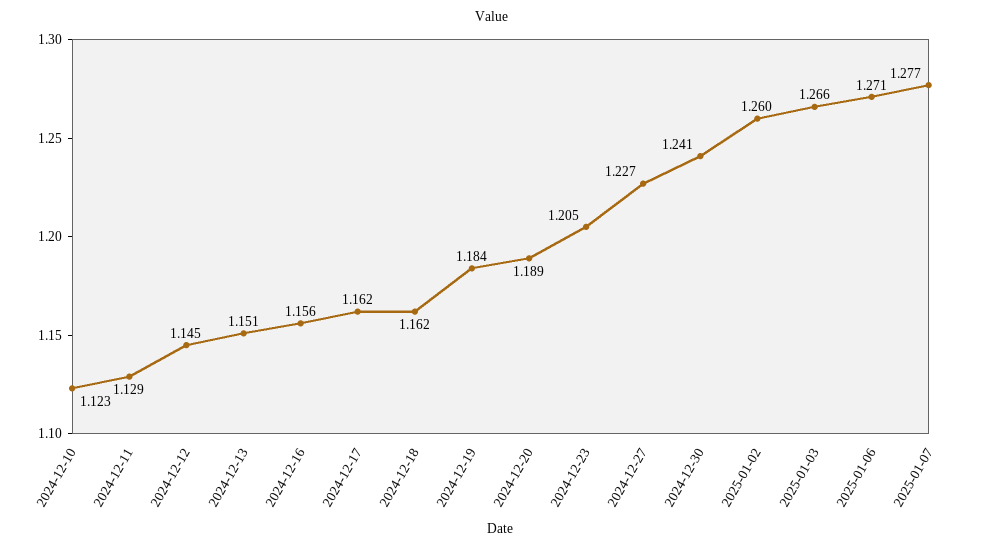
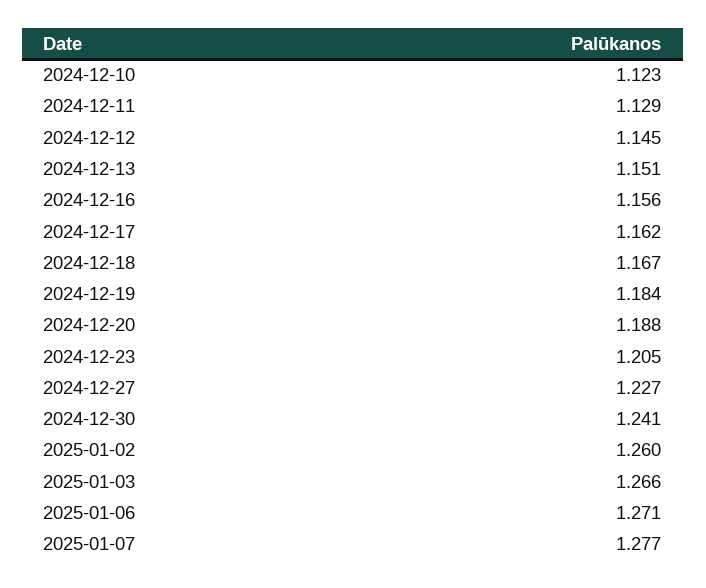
2024-12-18: 1.162 -> 1.167
2024-12-20: 1.189 -> 1.188

